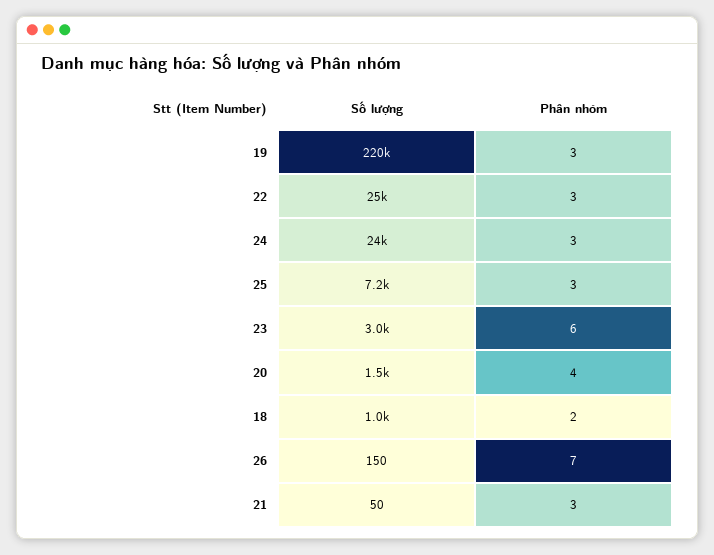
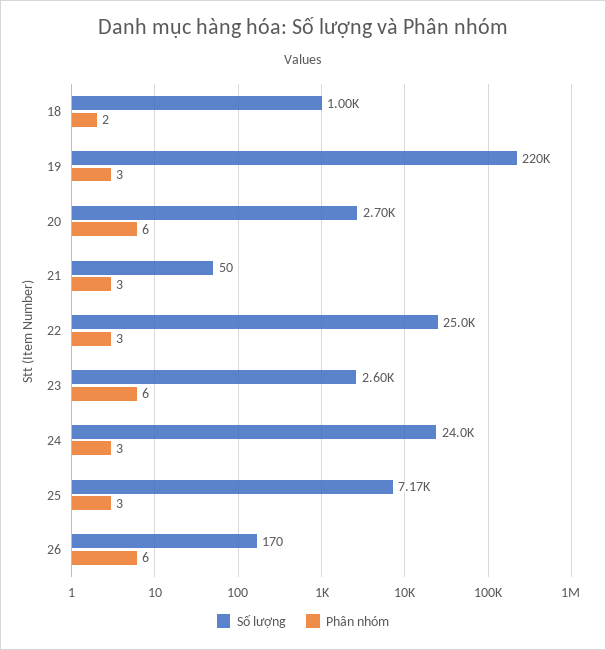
Số lượng, 23: 3000 -> 2600
Số lượng, 20: 1500 -> 2700
Phân nhóm, 20: 4 -> 6
Số lượng, 26: 150 -> 170
Phân nhóm, 26: 7 -> 6

